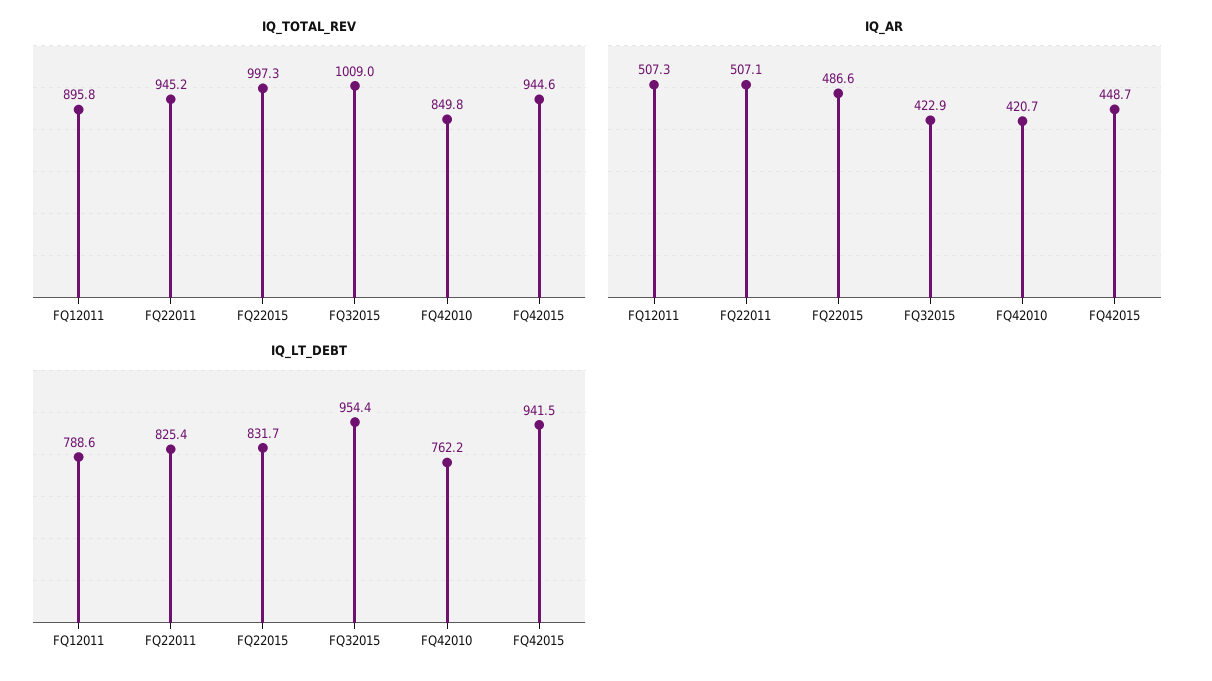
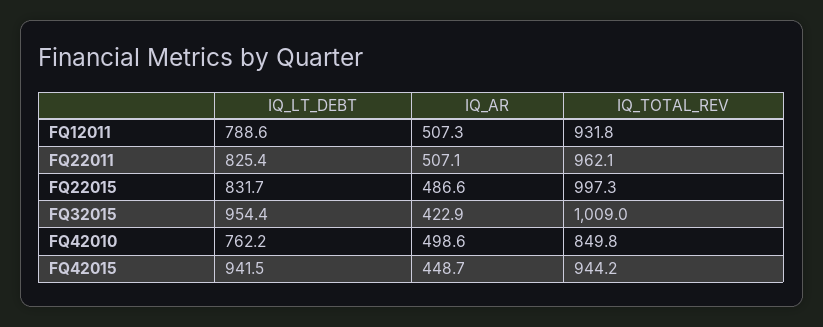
IQ_TOTAL_REV, FQ12011: 895.8 -> 931.8
IQ_TOTAL_REV, FQ22011: 945.2 -> 962.1
IQ_TOTAL_REV, FQ42015: 944.6 -> 944.2
IQ_AR, FQ42010: 420.7 -> 498.6

